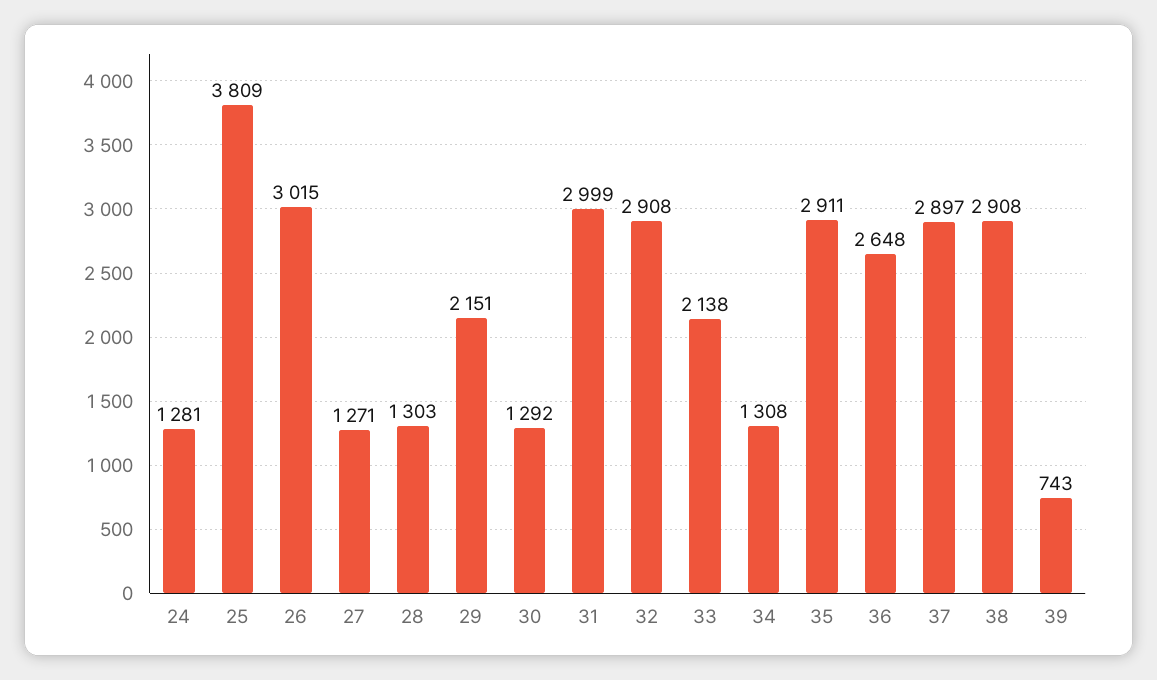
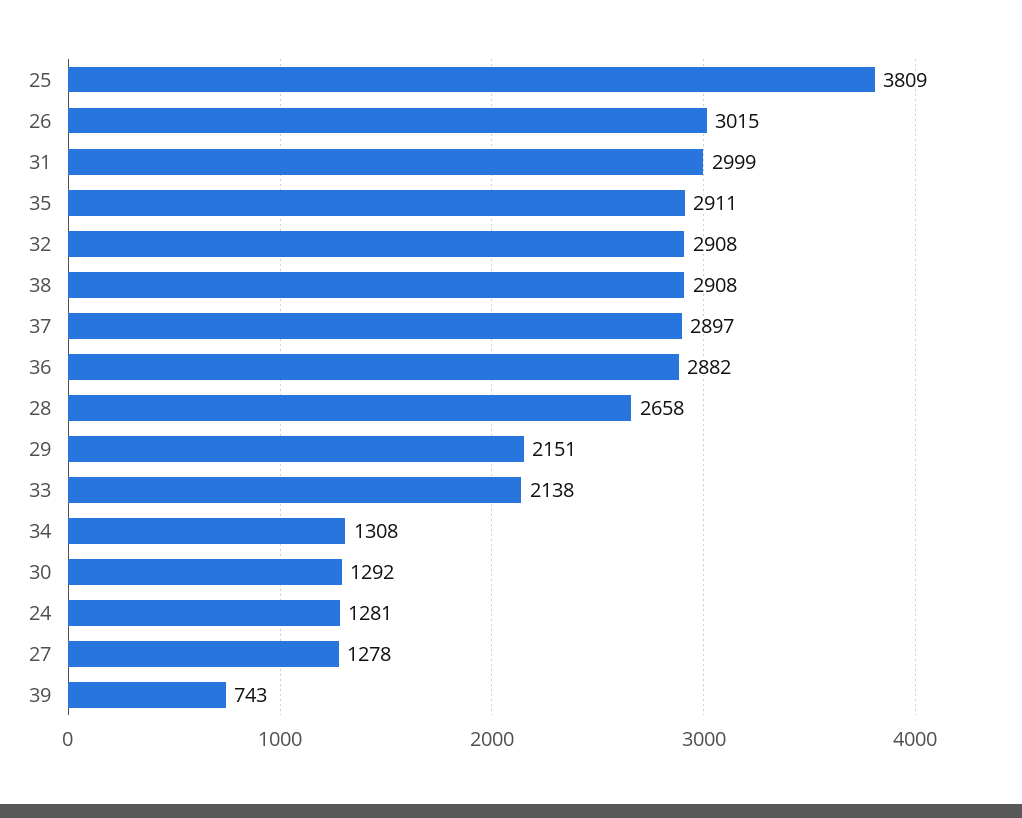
27: 1271 -> 1278
28: 1303 -> 2658
36: 2648 -> 2882

